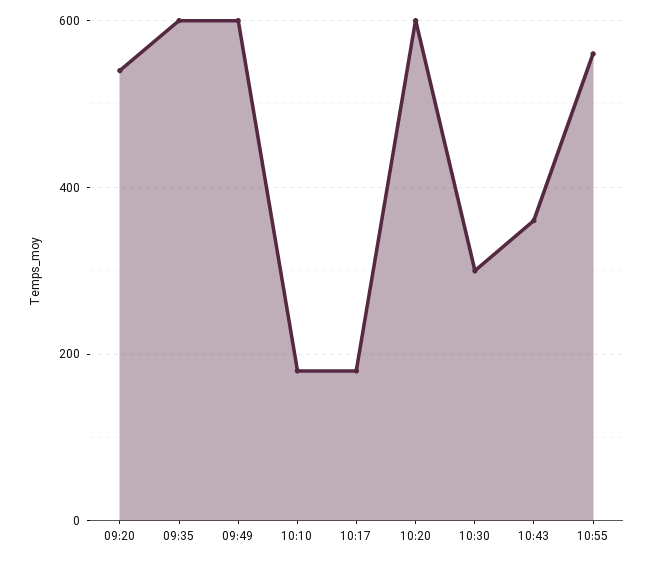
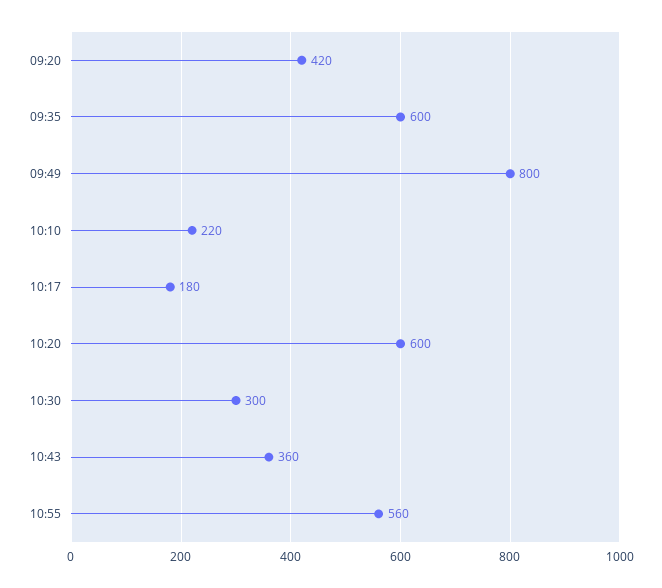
09:20: 540 -> 420
09:49: 600 -> 800
10:10: 180 -> 220

